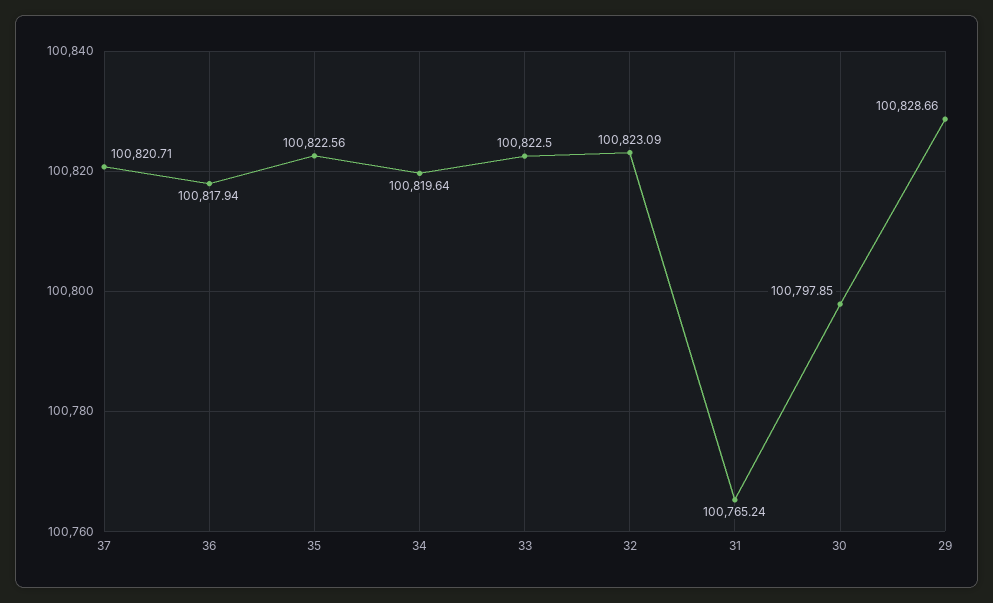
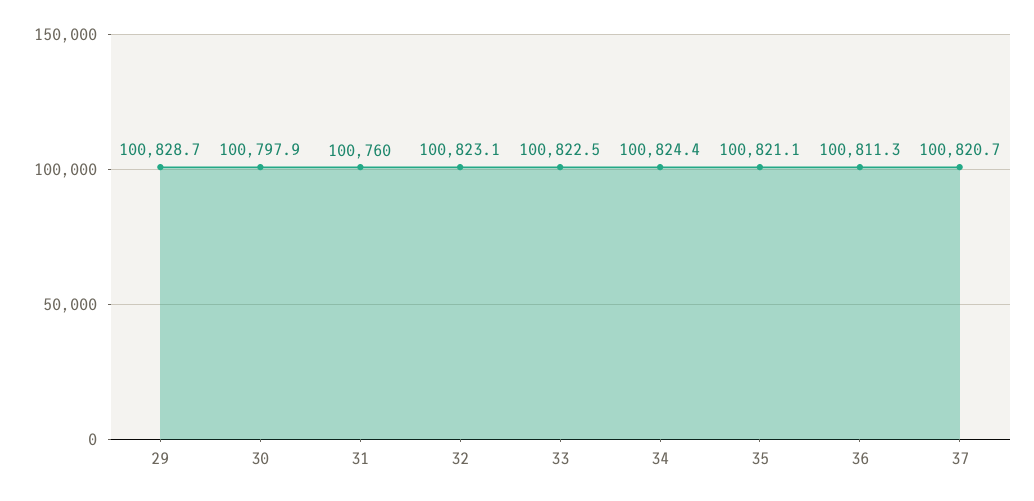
36: 100817.94 -> 100811.3
35: 100822.56 -> 100821.1
34: 100819.64 -> 100824.4
31: 100765.24 -> 100760

